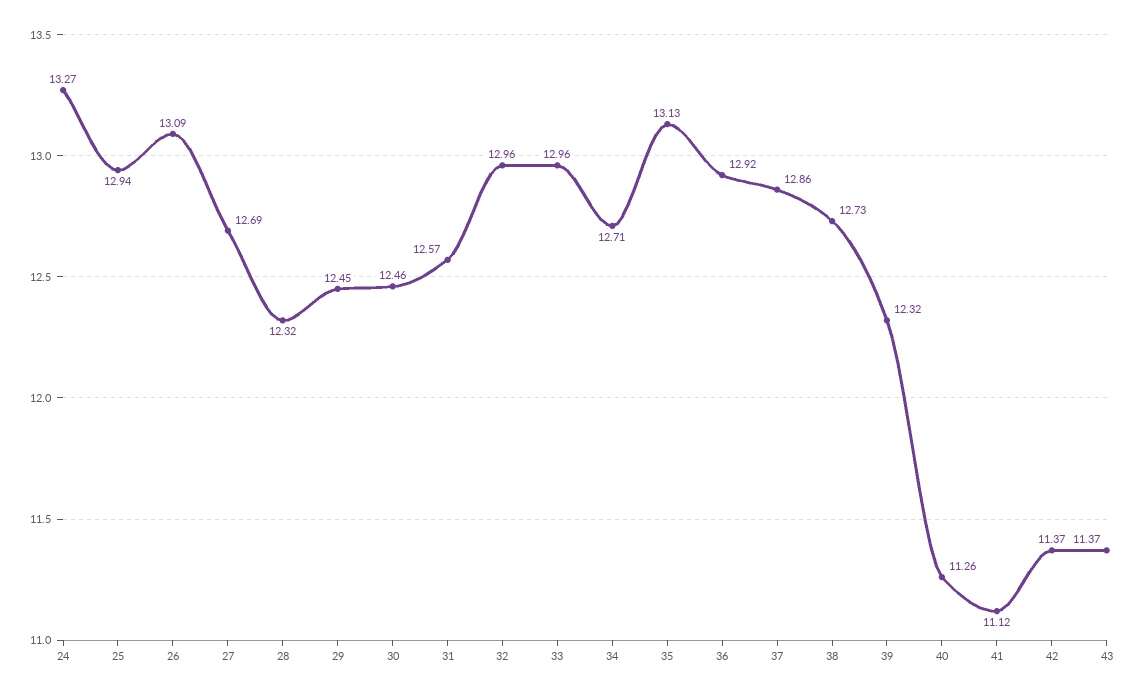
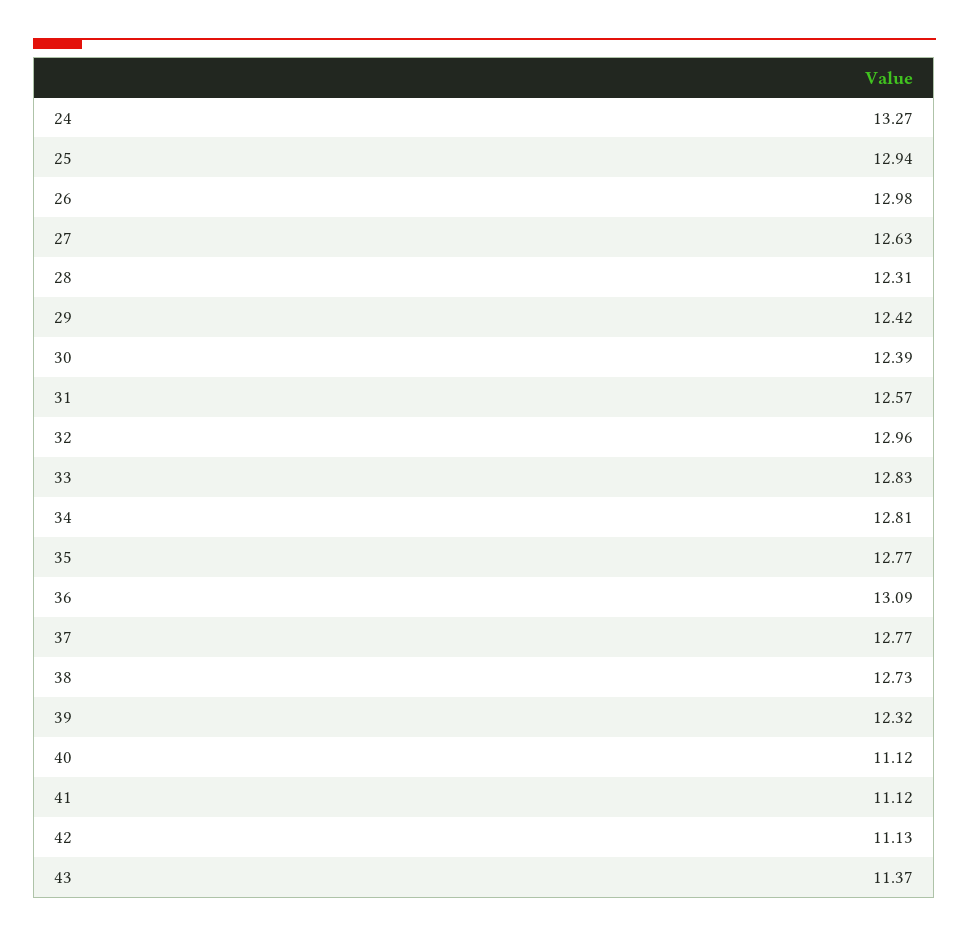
26: 13.09 -> 12.98
27: 12.69 -> 12.63
28: 12.32 -> 12.31
29: 12.45 -> 12.42
30: 12.46 -> 12.39
33: 12.96 -> 12.83
34: 12.71 -> 12.81
35: 13.13 -> 12.77
36: 12.92 -> 13.09
37: 12.86 -> 12.77
40: 11.26 -> 11.12
42: 11.37 -> 11.13

